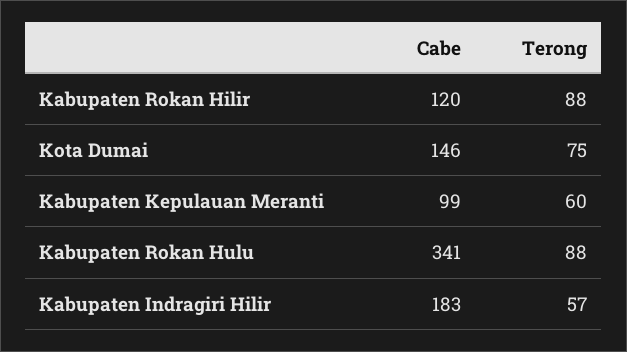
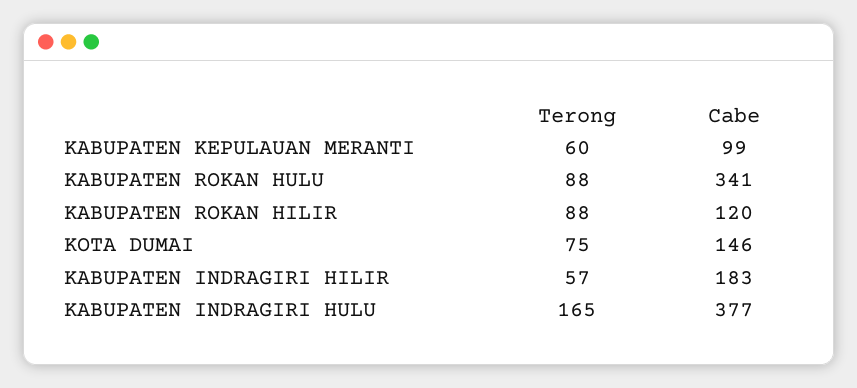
Terong, KABUPATEN INDRAGIRI HULU: none -> 165
Cabe, KABUPATEN INDRAGIRI HULU: none -> 377

